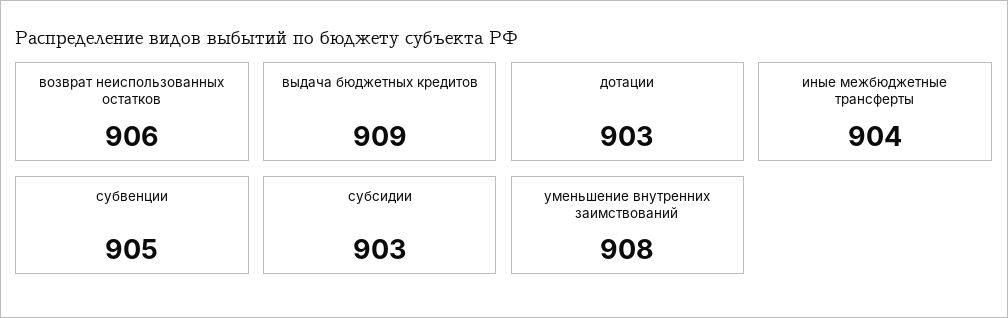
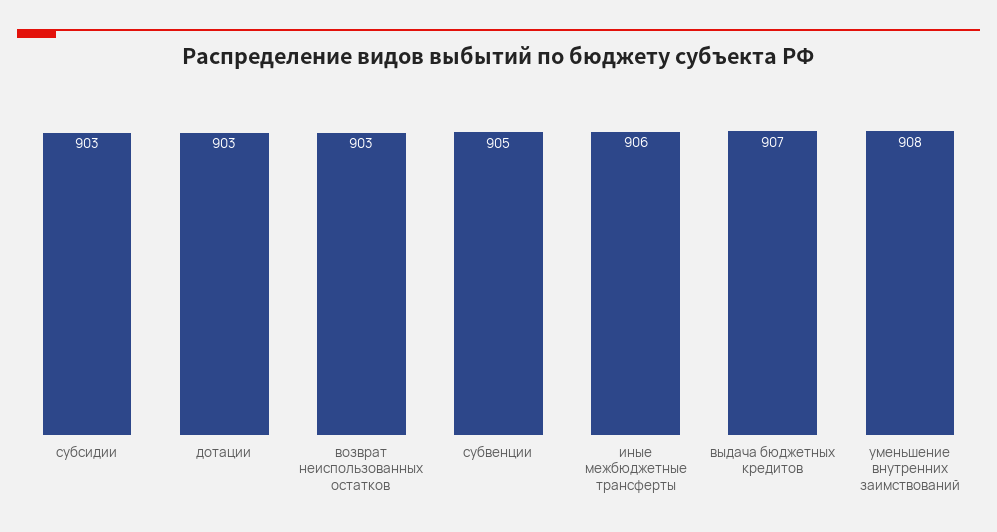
возврат неиспользованных остатков: 906 -> 903
выдача бюджетных кредитов: 909 -> 907
иные межбюджетные трансферты: 904 -> 906

